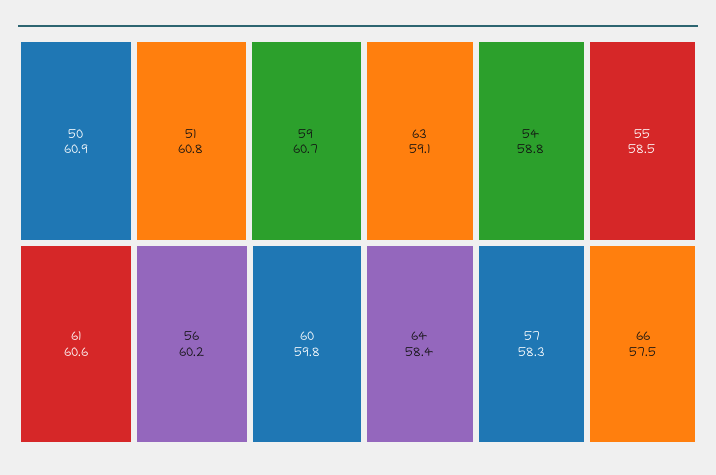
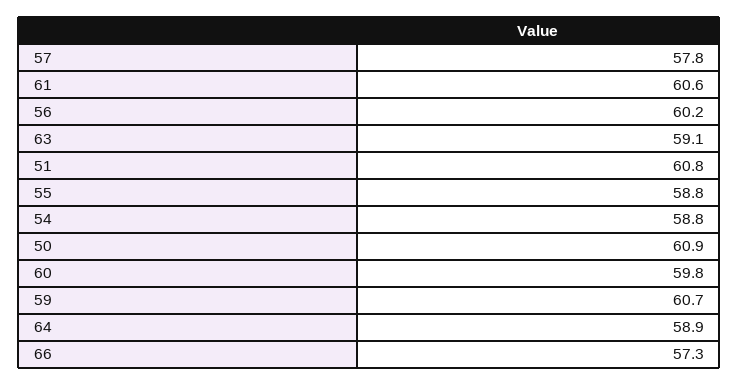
55: 58.5 -> 58.8
64: 58.4 -> 58.9
57: 58.3 -> 57.8
66: 57.5 -> 57.3

